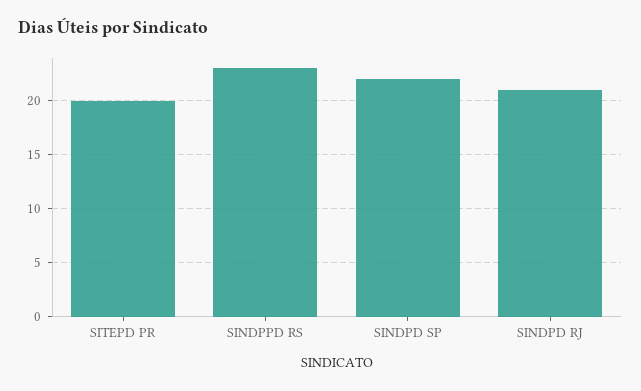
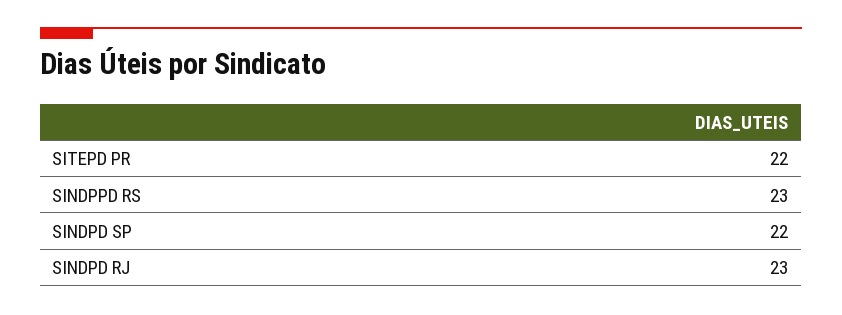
SITEPD PR: 20 -> 22
SINDPD RJ: 21 -> 23

